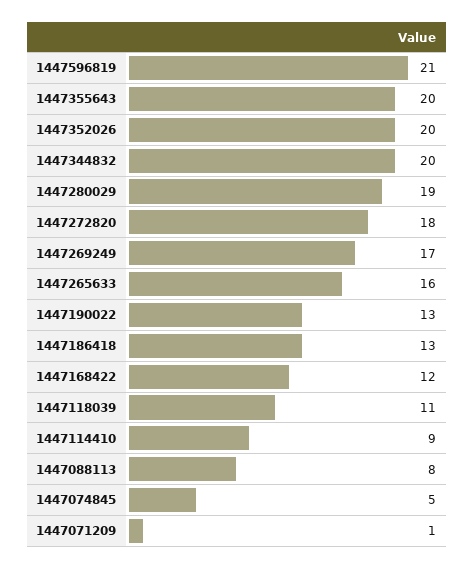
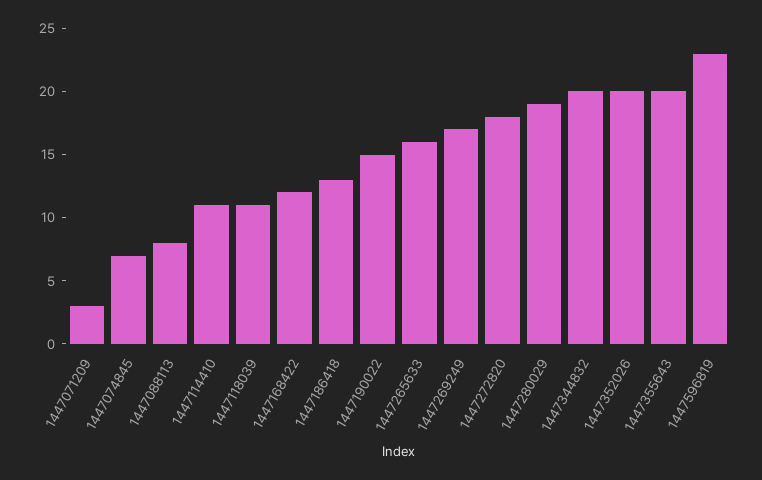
1447596819: 21 -> 23
1447190022: 13 -> 15
1447114410: 9 -> 11
1447074845: 5 -> 7
1447071209: 1 -> 3

